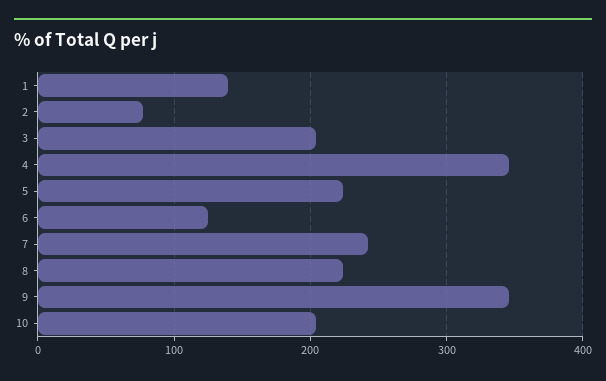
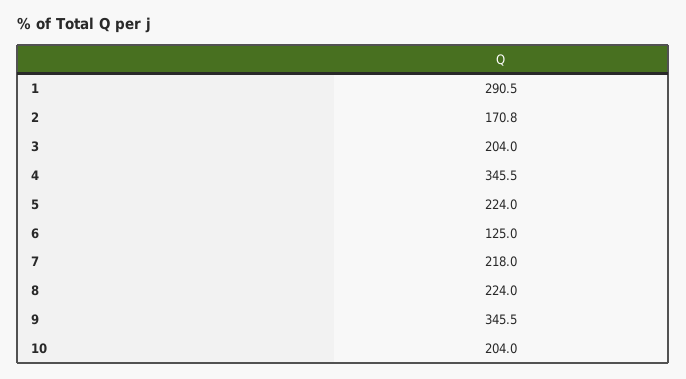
1: 140 -> 290.5
2: 80 -> 170.8
7: 240 -> 218

